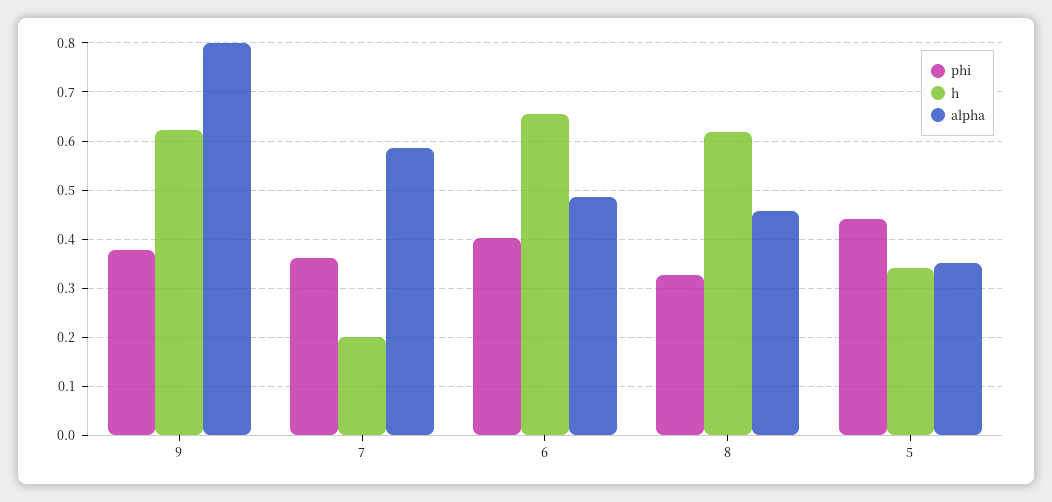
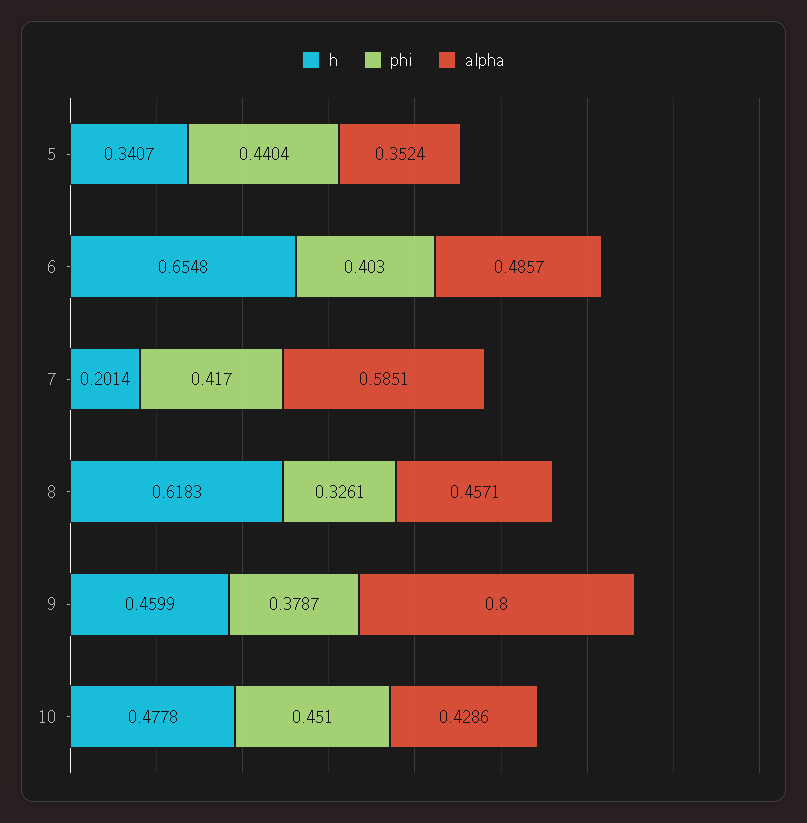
h, 9: 0.62 -> 0.4599
phi, 7: 0.36 -> 0.417
h, 10: none -> 0.4778
phi, 10: none -> 0.451
alpha, 10: none -> 0.4286

